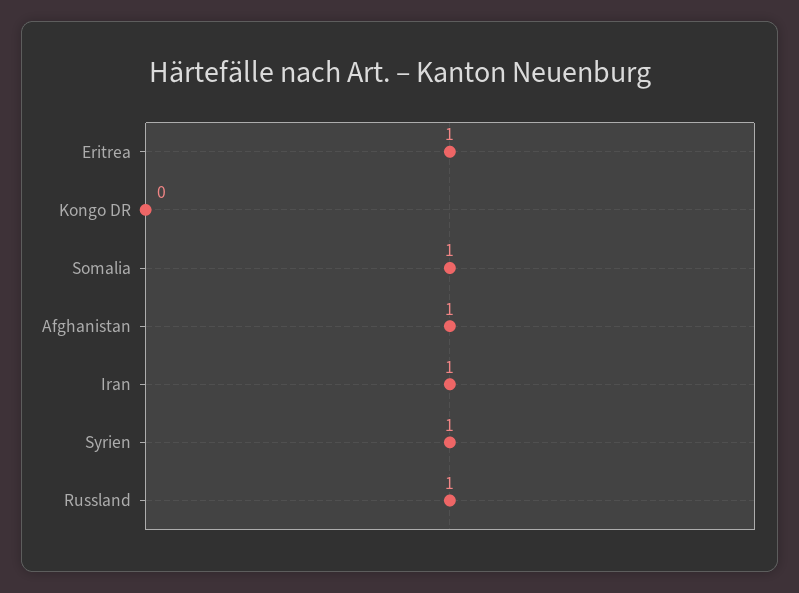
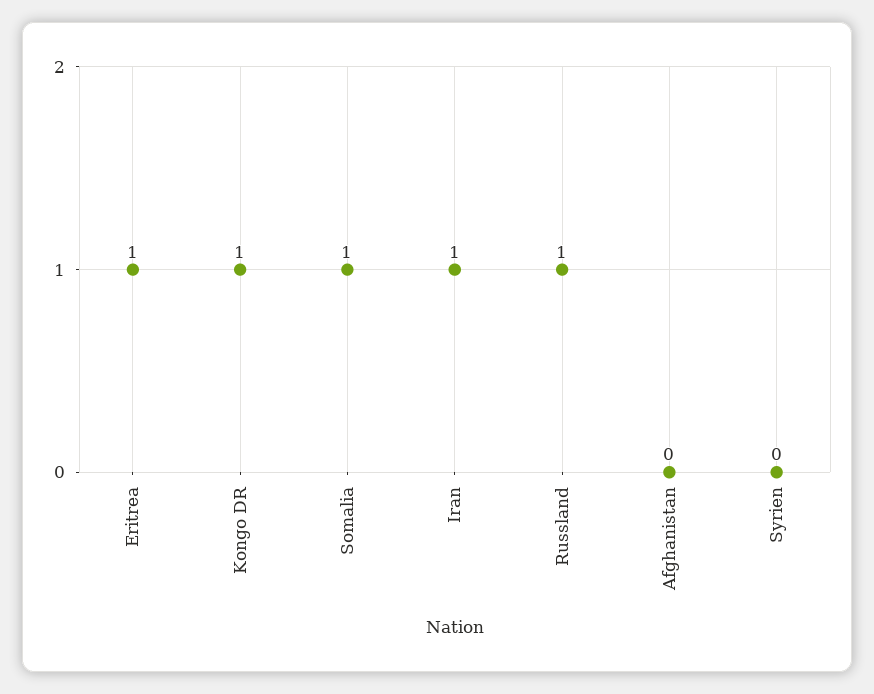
Kongo DR: 0 -> 1
Afghanistan: 1 -> 0
Syrien: 1 -> 0

